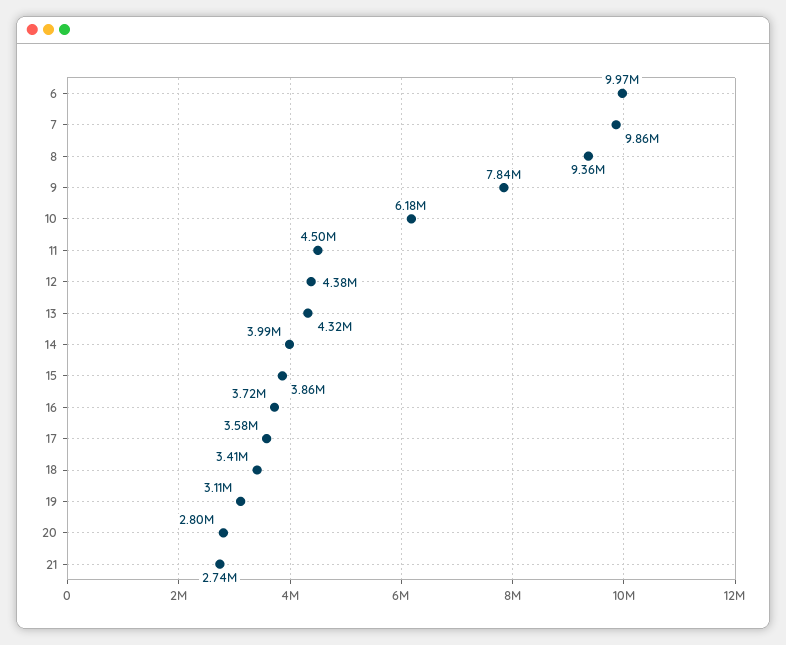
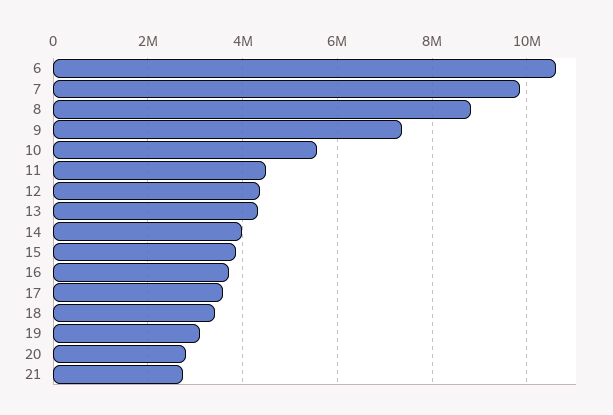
6: 9970000 -> 10600000
8: 9360000 -> 8800000
9: 7840000 -> 7400000
10: 6180000 -> 5600000

